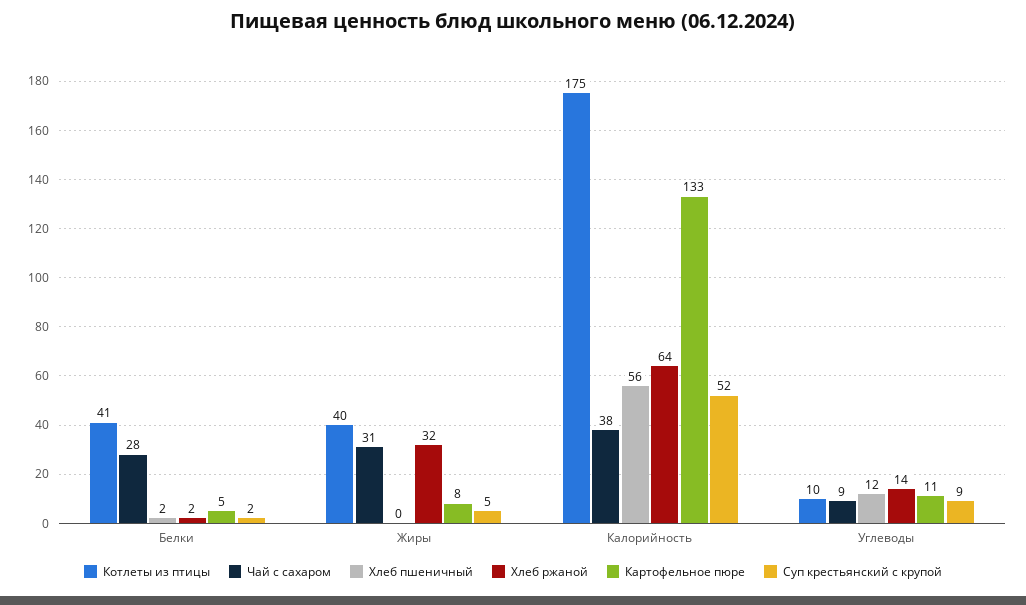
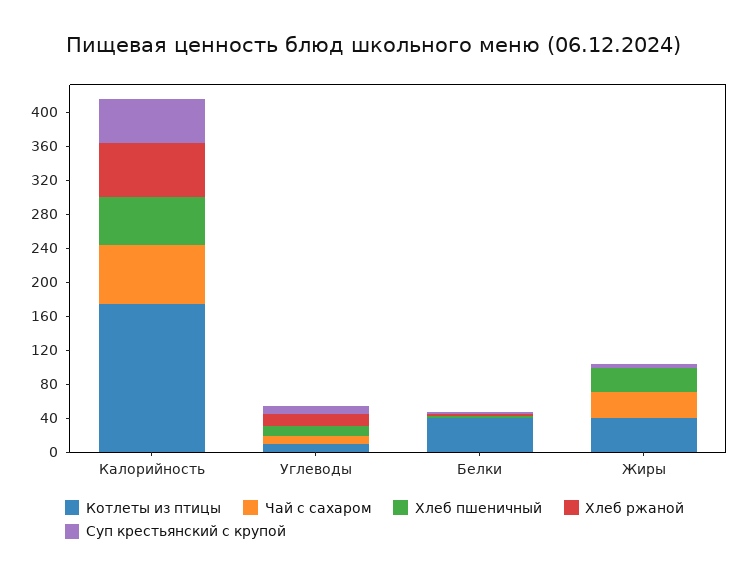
Чай с сахаром, Белки: 28 -> 0
Картофельное пюре, Белки: 5 -> none
Хлеб пшеничный, Жиры: 0 -> 30
Хлеб ржаной, Жиры: 32 -> 0
Картофельное пюре, Жиры: 8 -> none
Чай с сахаром, Калорийность: 38 -> 70
Картофельное пюре, Калорийность: 133 -> none
Картофельное пюре, Углеводы: 11 -> none

